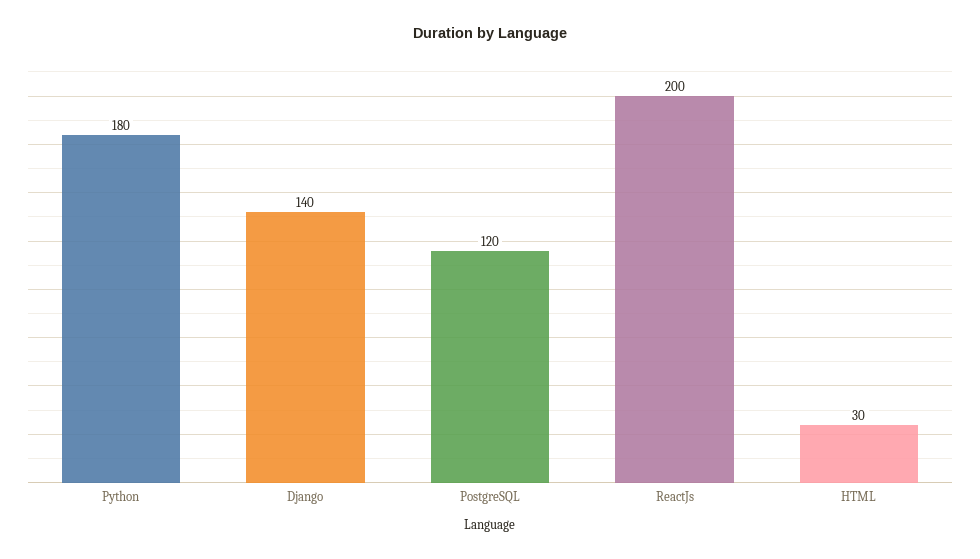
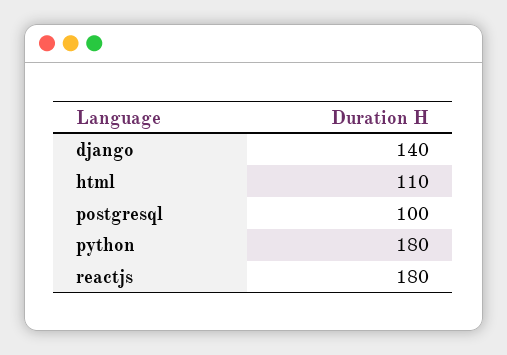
PostgreSQL: 120 -> 100
ReactJs: 200 -> 180
HTML: 30 -> 110

